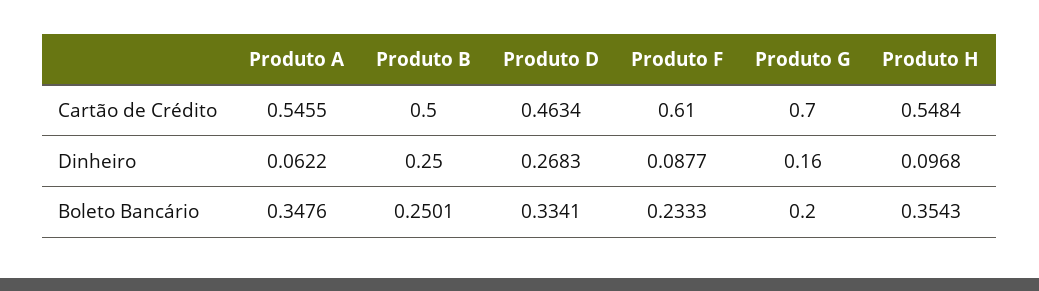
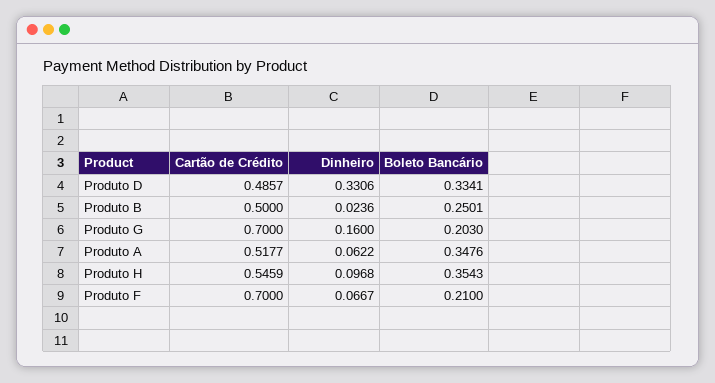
Produto A, Cartão de Crédito: 0.5455 -> 0.5177
Produto D, Cartão de Crédito: 0.4634 -> 0.4857
Produto F, Cartão de Crédito: 0.61 -> 0.7
Produto H, Cartão de Crédito: 0.5484 -> 0.5459
Produto B, Dinheiro: 0.25 -> 0.0236
Produto D, Dinheiro: 0.2683 -> 0.3306
Produto F, Dinheiro: 0.0877 -> 0.0667
Produto F, Boleto Bancário: 0.2333 -> 0.21
Produto G, Boleto Bancário: 0.2 -> 0.203

